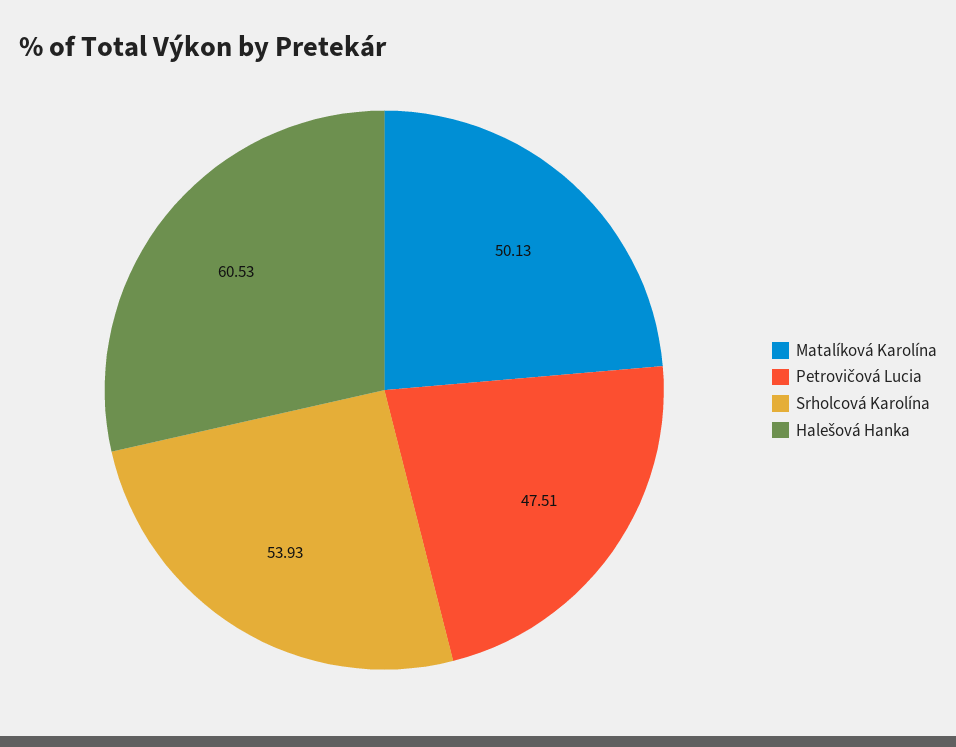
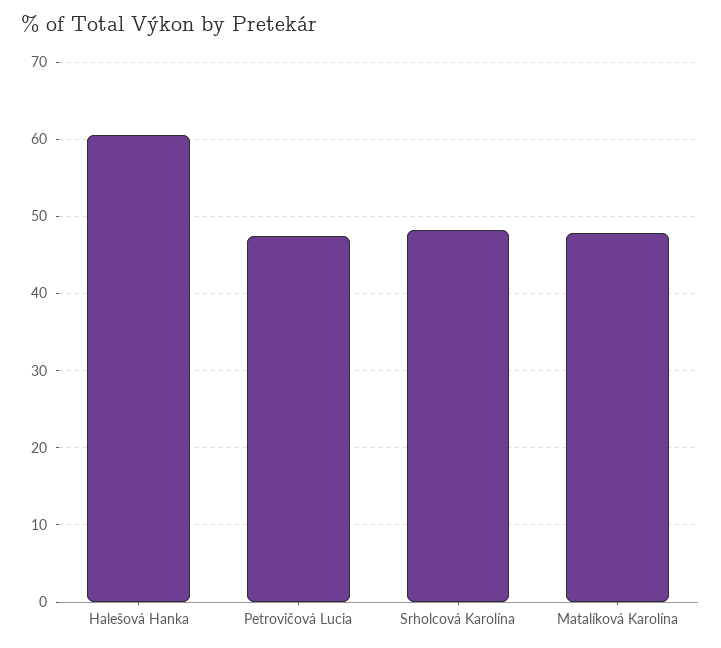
Matalíková Karolína: 50.13 -> 48
Srholcová Karolína: 53.93 -> 48

